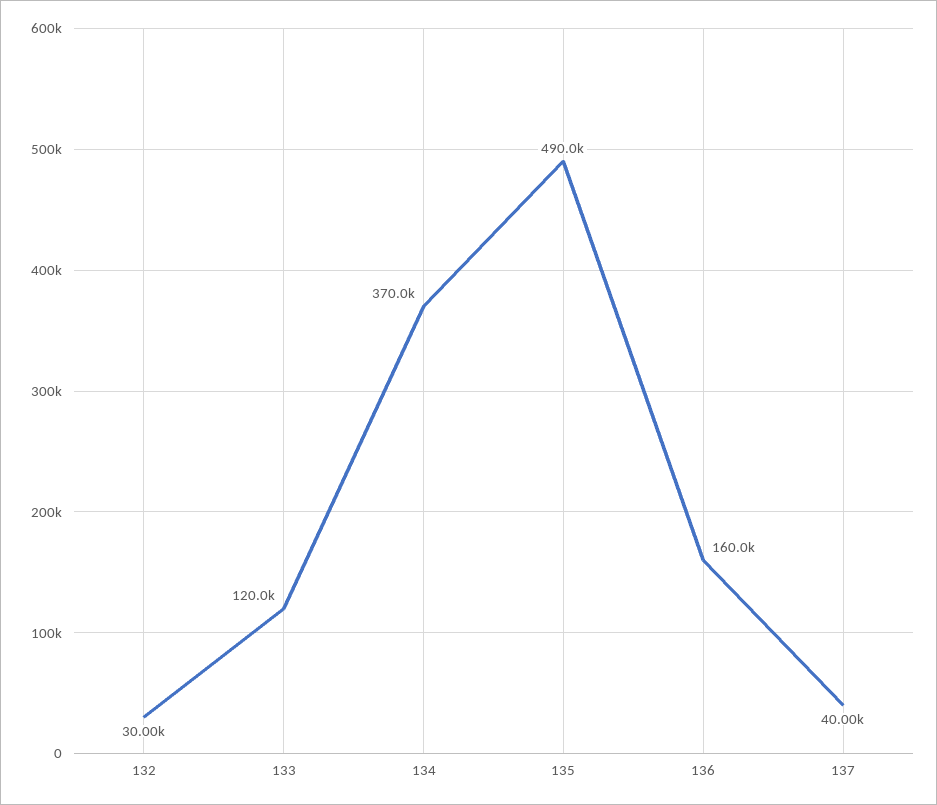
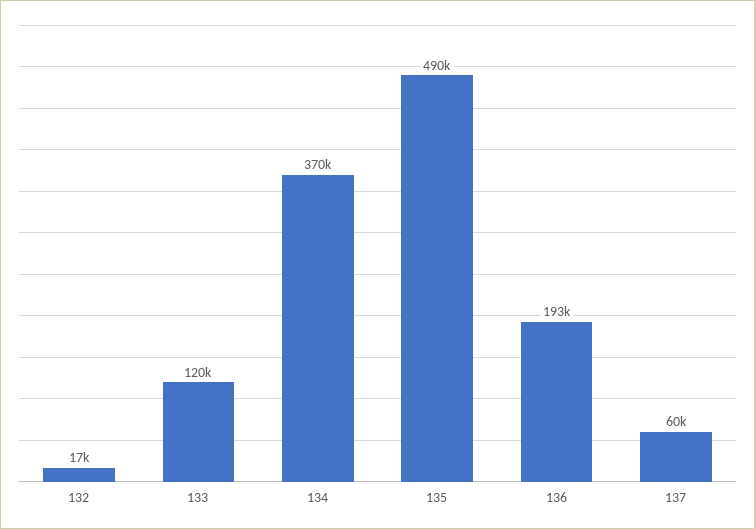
132: 30000 -> 17000
136: 160000 -> 193000
137: 40000 -> 60000

